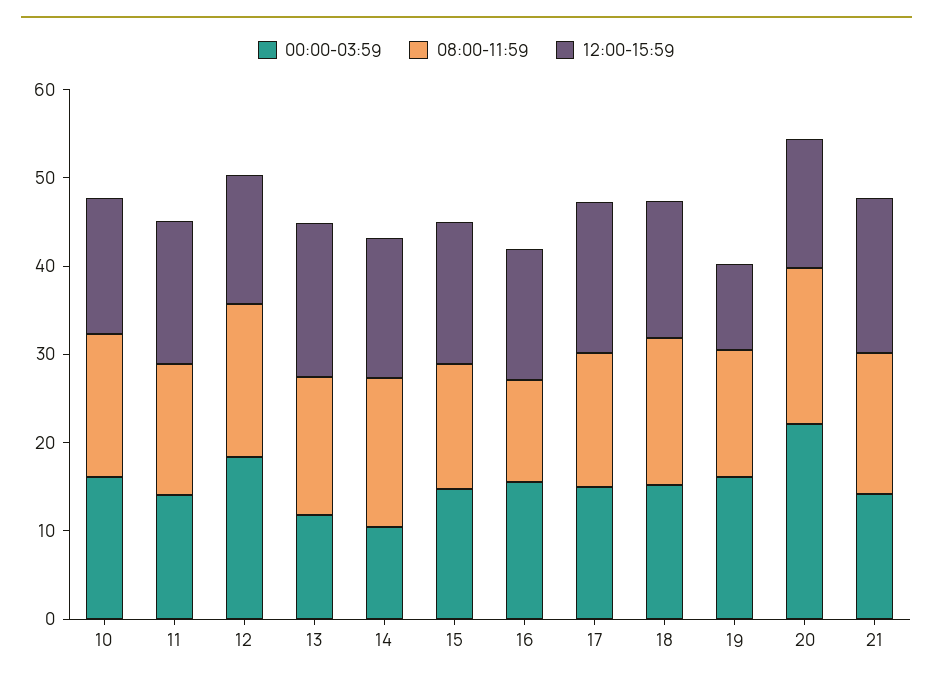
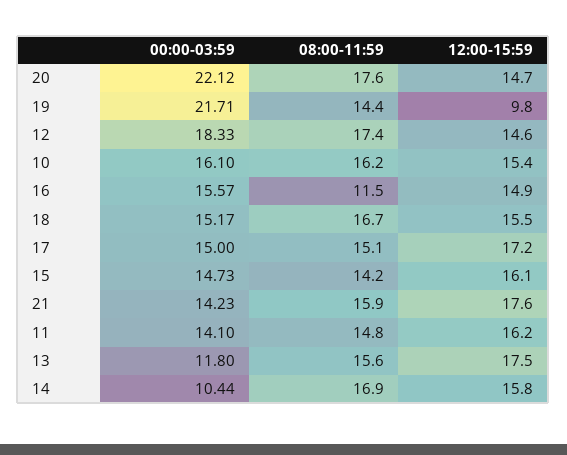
00:00-03:59, 19: 16 -> 21.71

